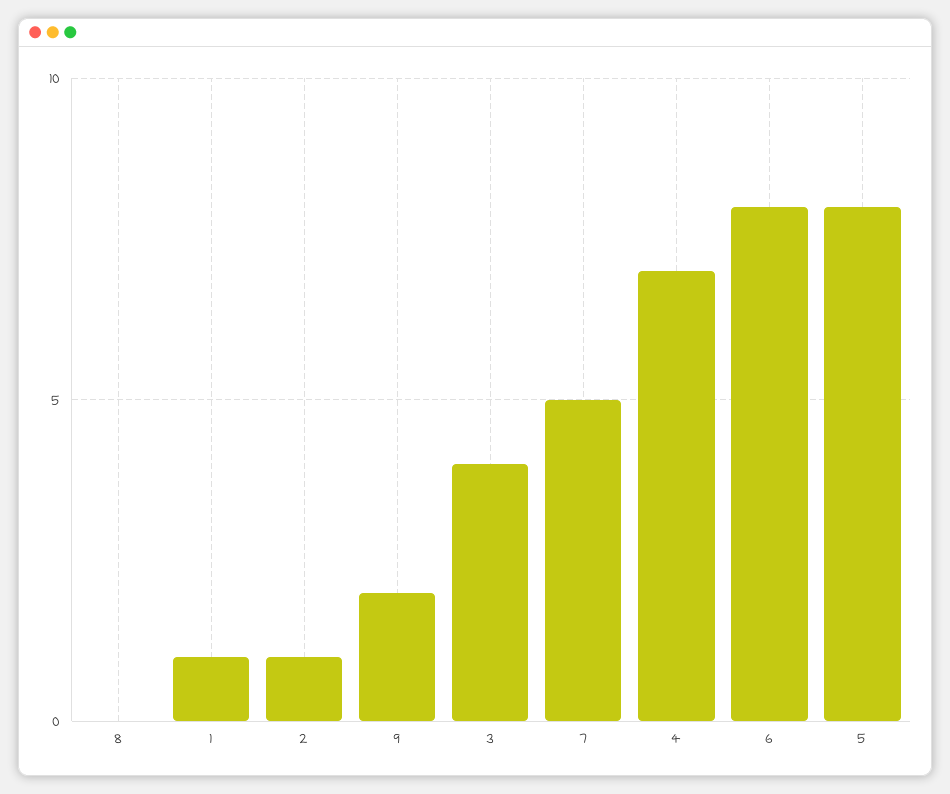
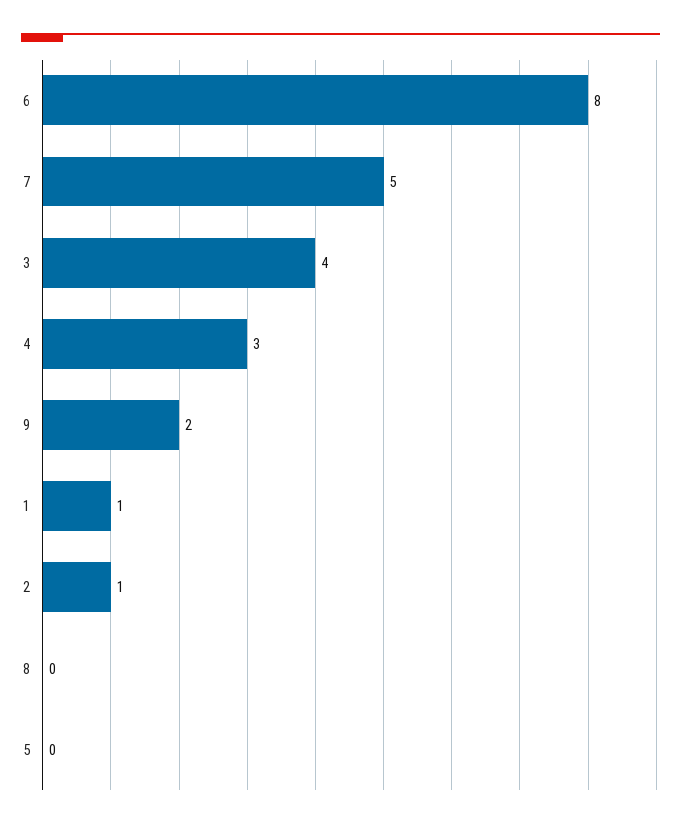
4: 7 -> 3
5: 8 -> 0

